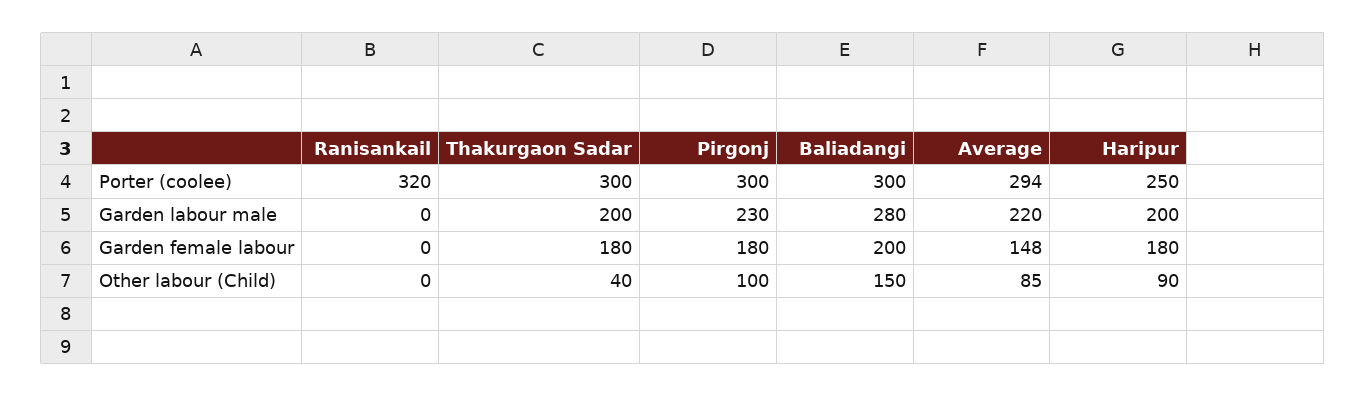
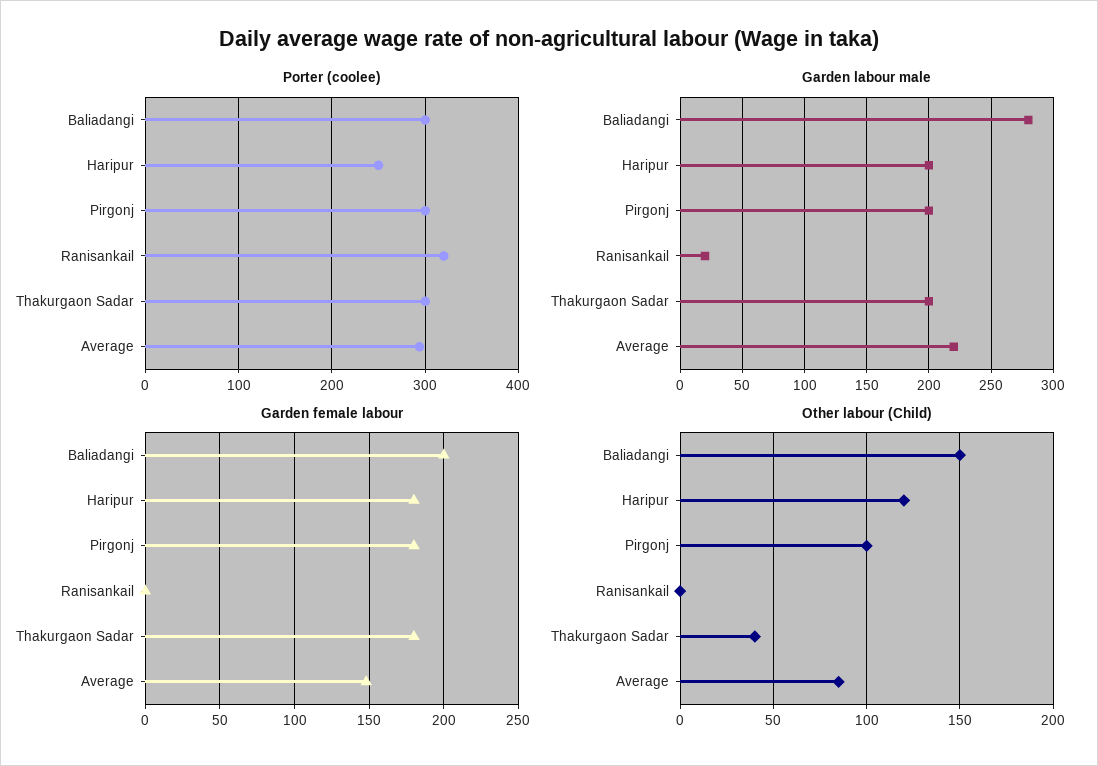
Garden labour male, Ranisankail: 0 -> 20
Garden labour male, Pirgonj: 230 -> 200
Other labour (Child), Haripur: 90 -> 120

